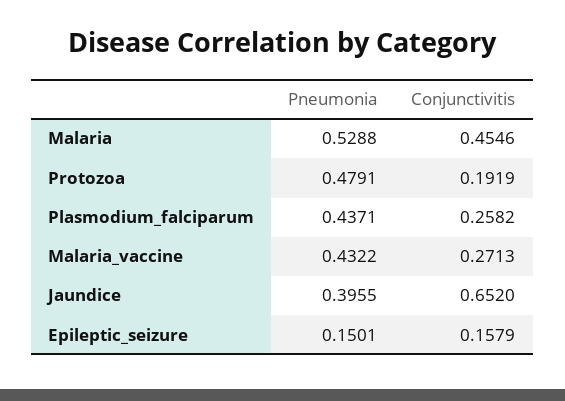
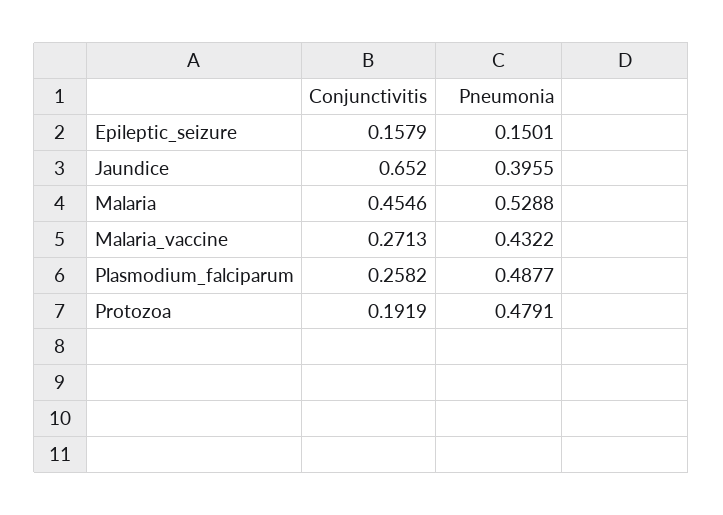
Pneumonia, Plasmodium_falciparum: 0.4371 -> 0.4877

